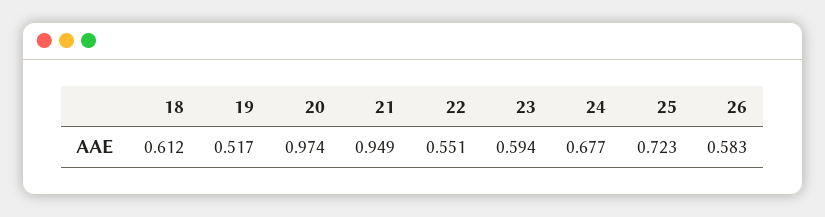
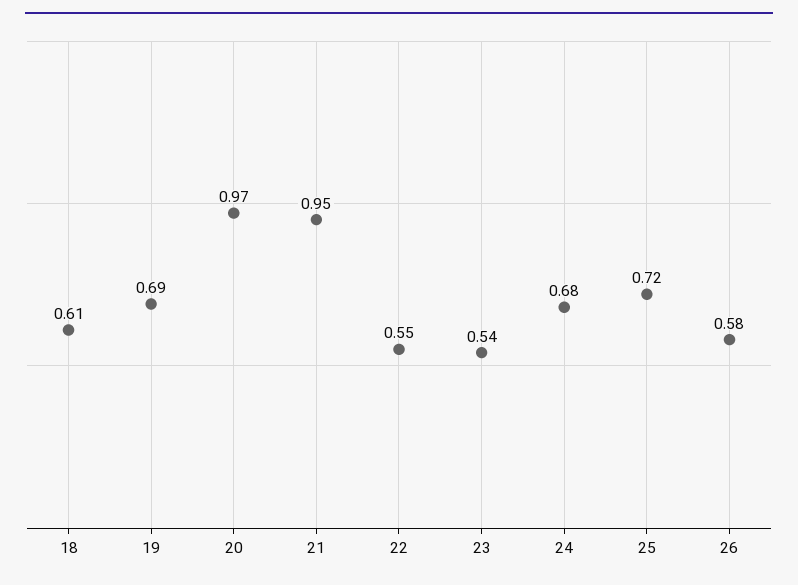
19: 0.517 -> 0.69
23: 0.594 -> 0.54

